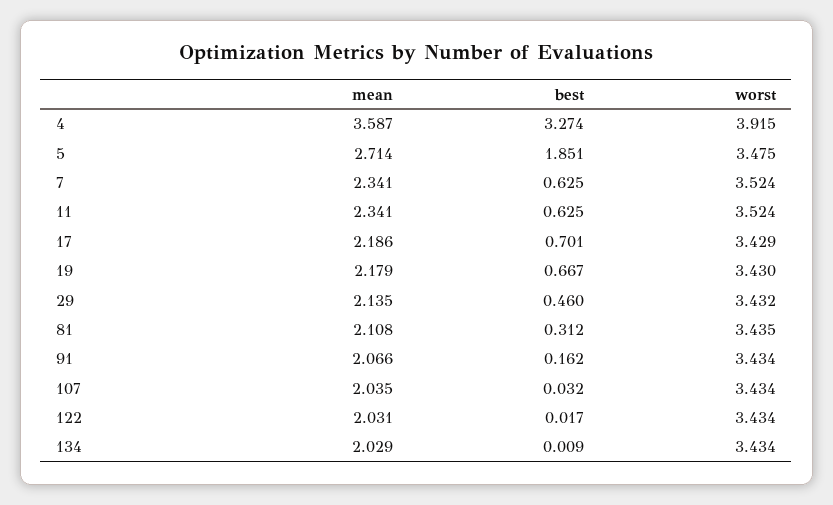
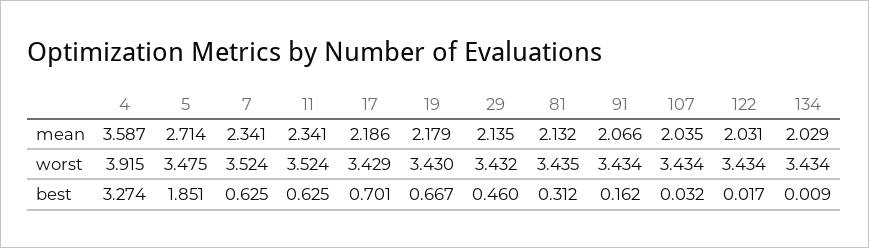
mean, 81: 2.108 -> 2.132

